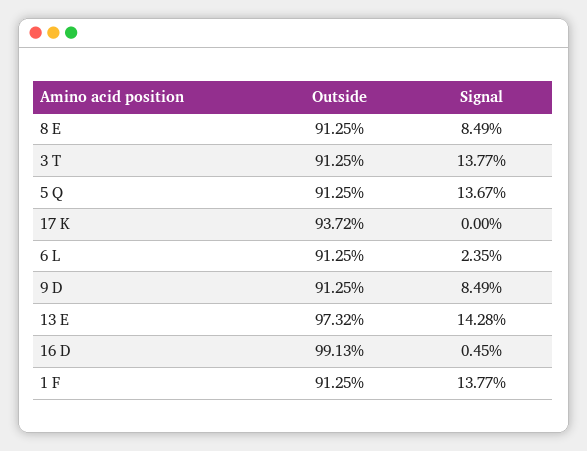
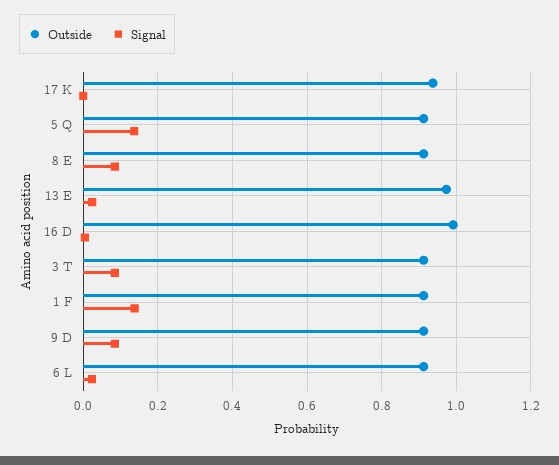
Signal, 3 T: 0.1377 -> 0.08
Signal, 13 E: 0.1428 -> 0.02

